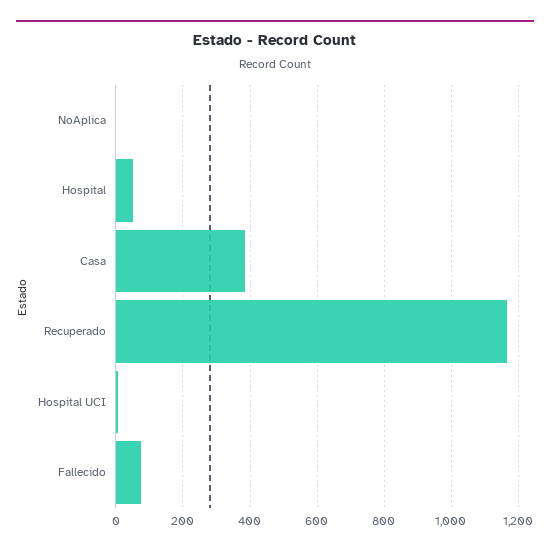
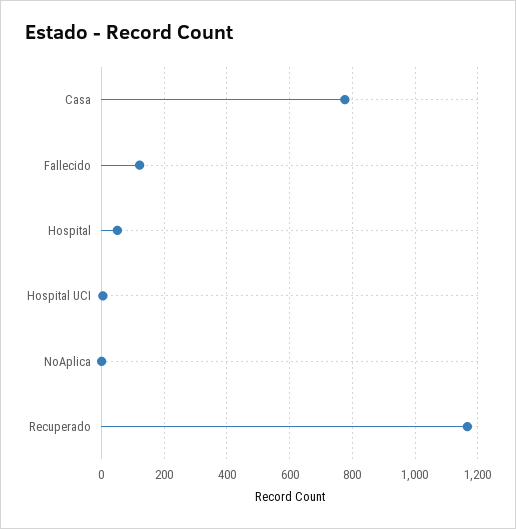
Casa: 380 -> 780
Fallecido: 80 -> 120

